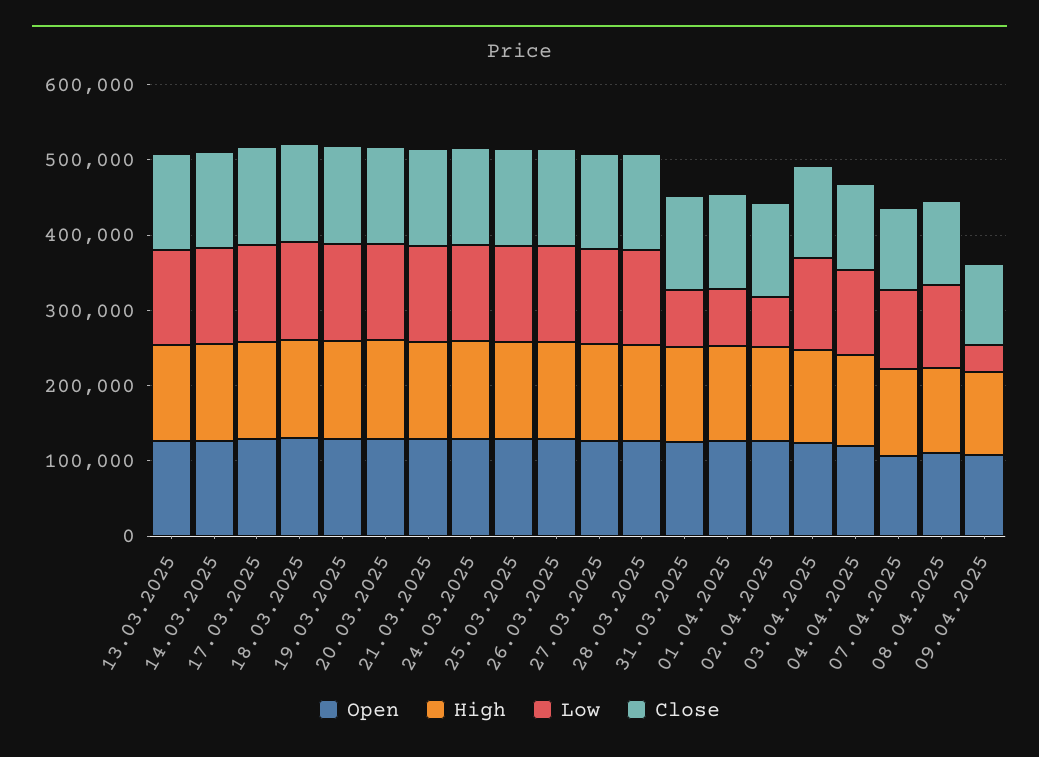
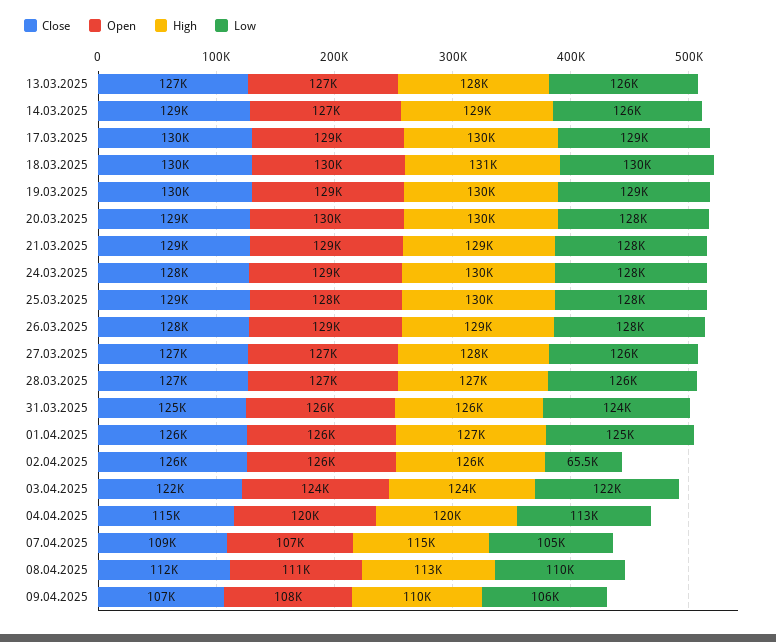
Low, 31.03.2025: 80000 -> 124000
Low, 01.04.2025: 80000 -> 125000
Low, 09.04.2025: 40000 -> 106000

